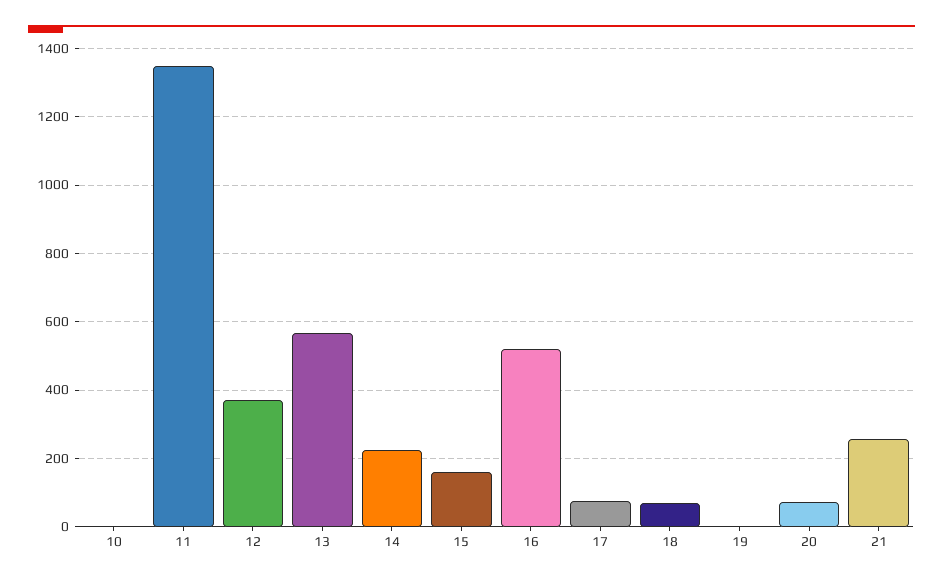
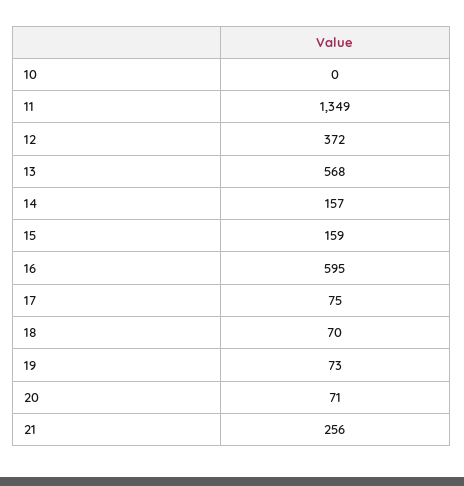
14: 220 -> 157
16: 520 -> 595
19: 0 -> 73

